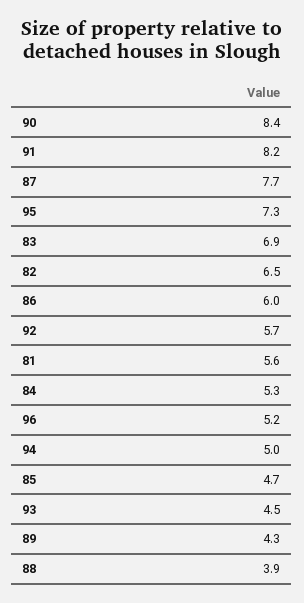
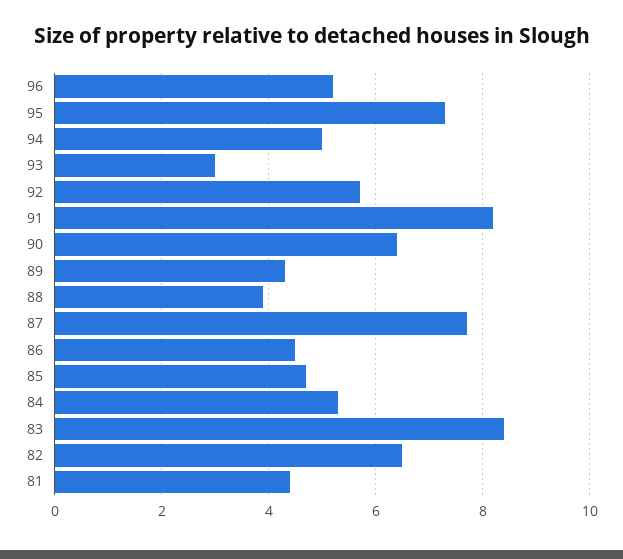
90: 8.4 -> 6.5
83: 6.9 -> 8.5
86: 6 -> 4.5
81: 5.6 -> 4.5
93: 4.5 -> 3

